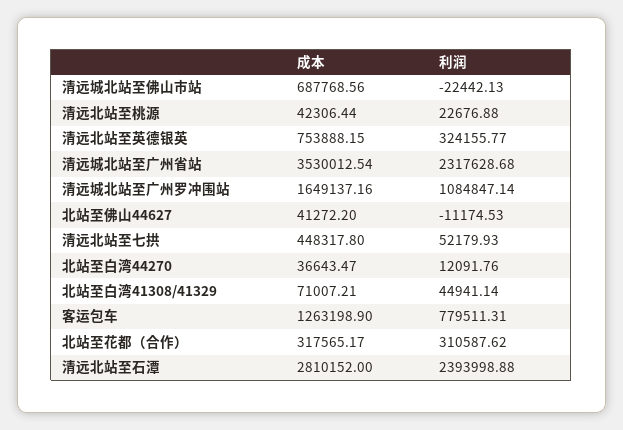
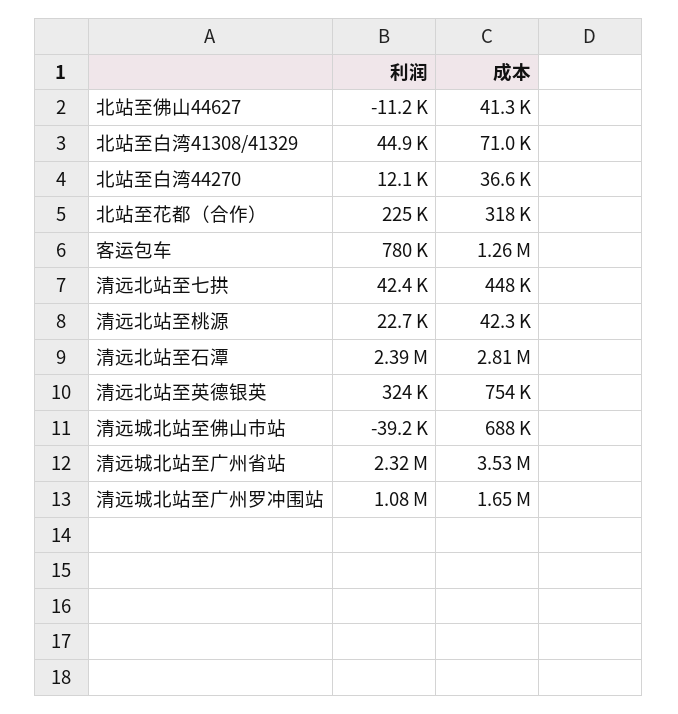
利润, 清远城北站至佛山市站: -22442.13 -> -39200
利润, 清远北站至七拱: 52179.93 -> 42400
利润, 北站至花都（合作）: 310587.62 -> 225000

